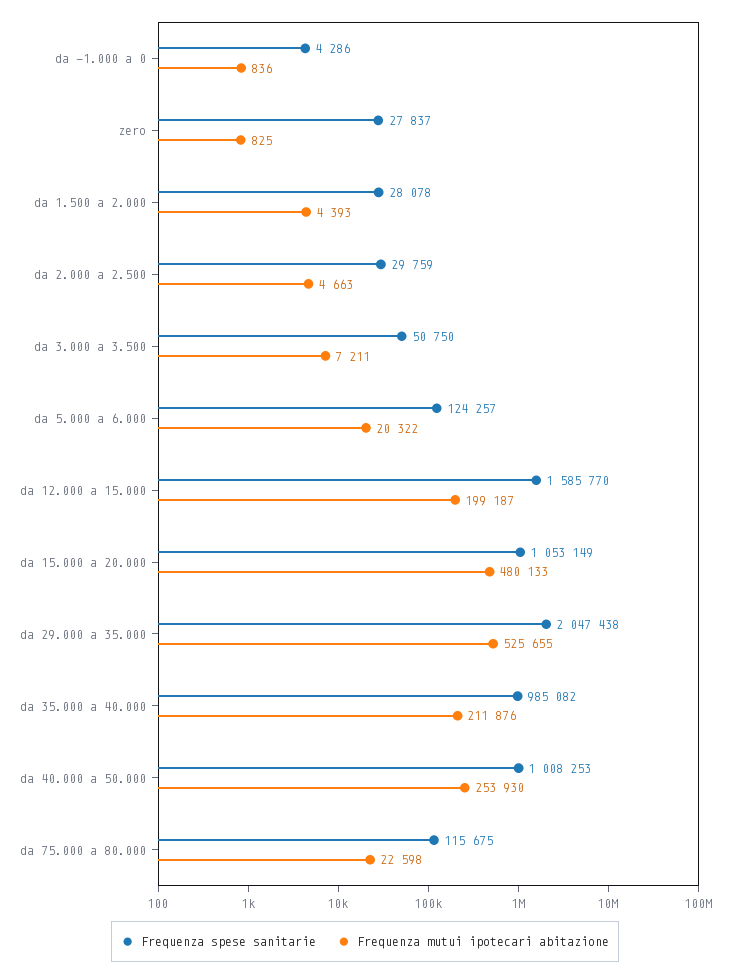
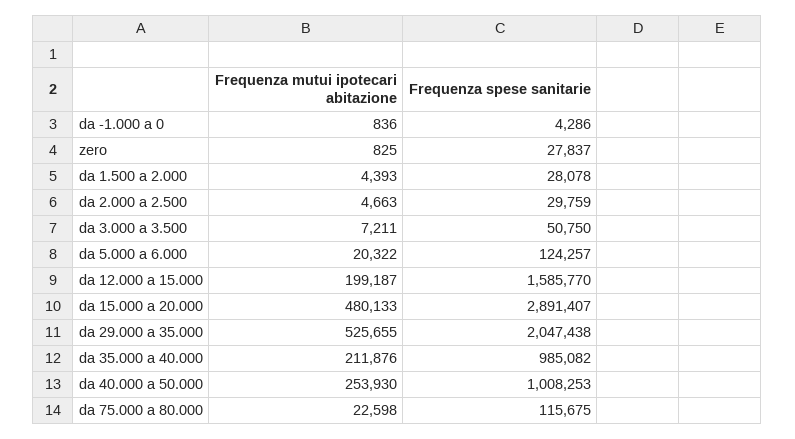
Frequenza spese sanitarie, da 15.000 a 20.000: 1053149 -> 2891407

